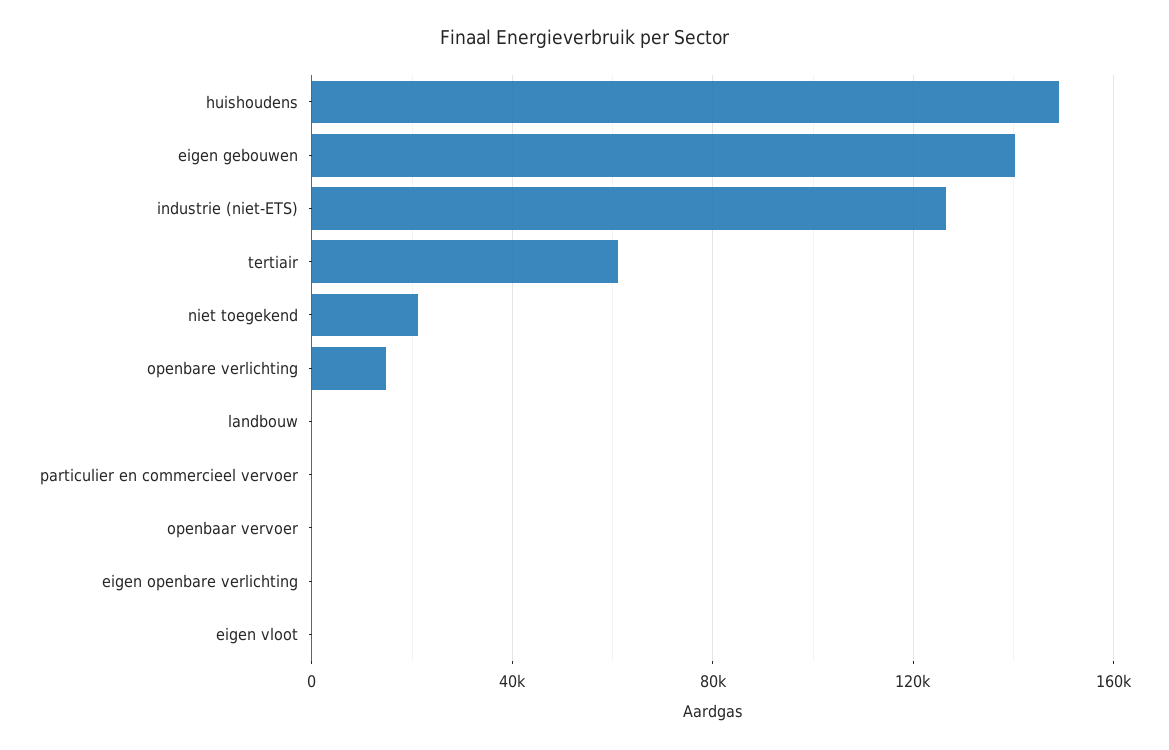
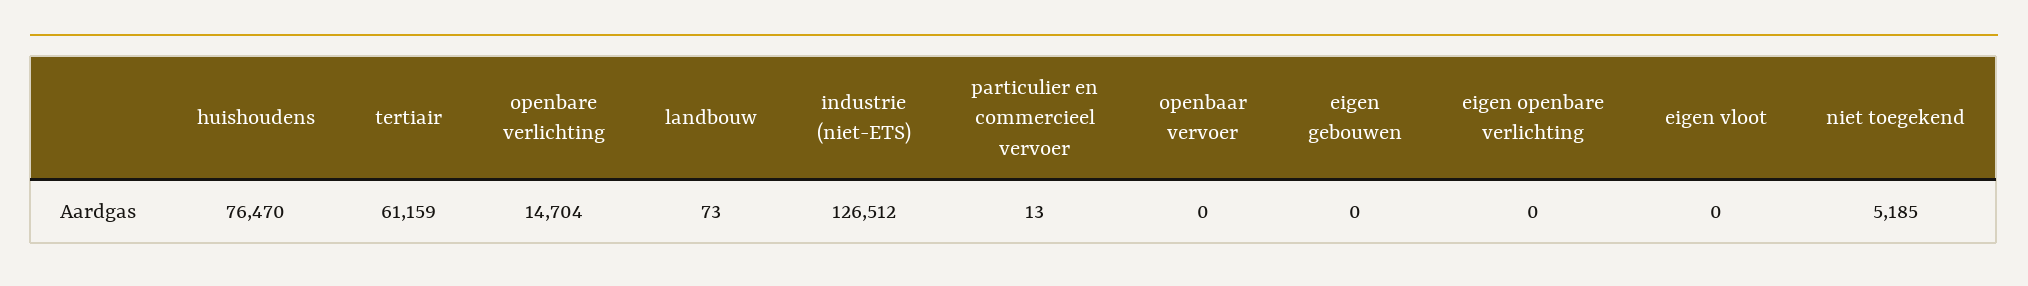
huishoudens: 150000 -> 76470
eigen gebouwen: 140000 -> 0
niet toegekend: 20000 -> 5185

